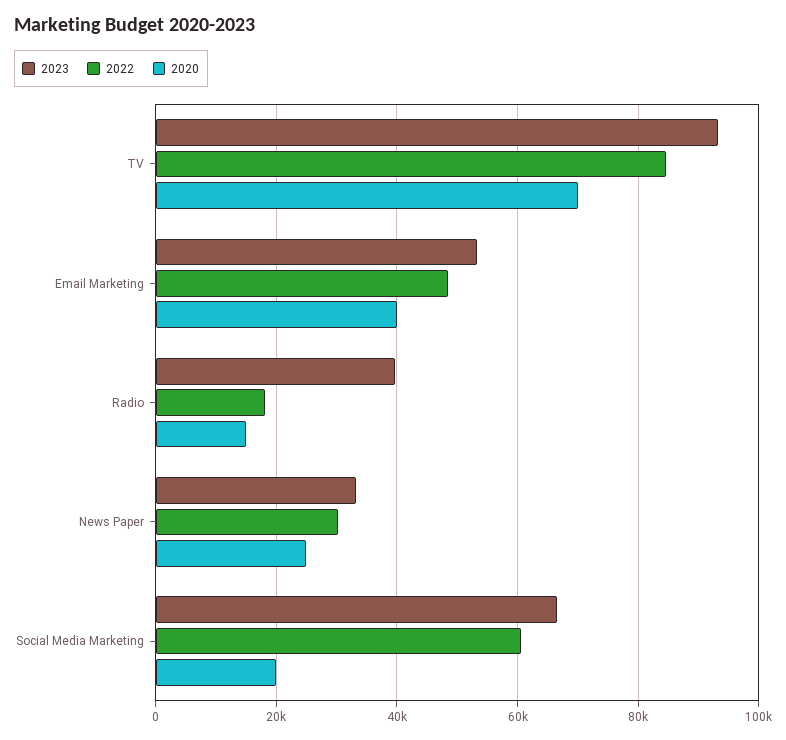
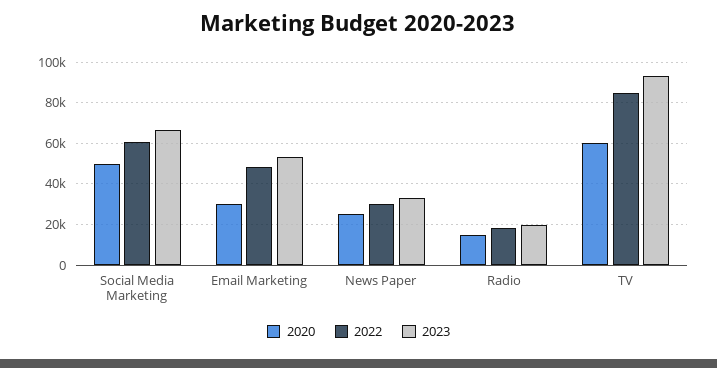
2020, TV: 70000 -> 60000
2020, Email Marketing: 40000 -> 30000
2023, Radio: 40000 -> 20000
2020, Social Media Marketing: 20000 -> 50000

